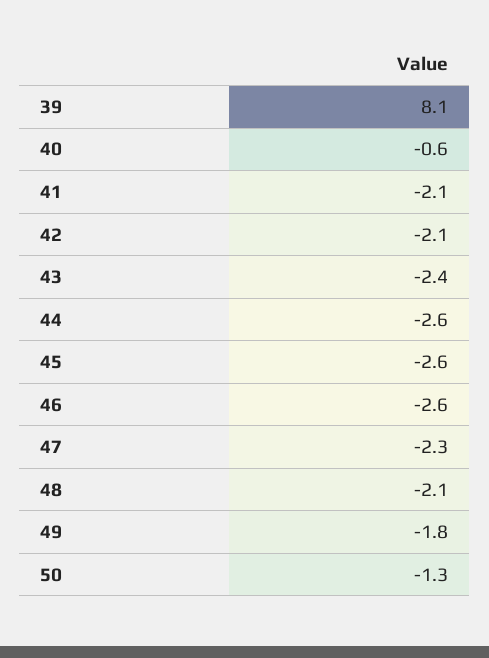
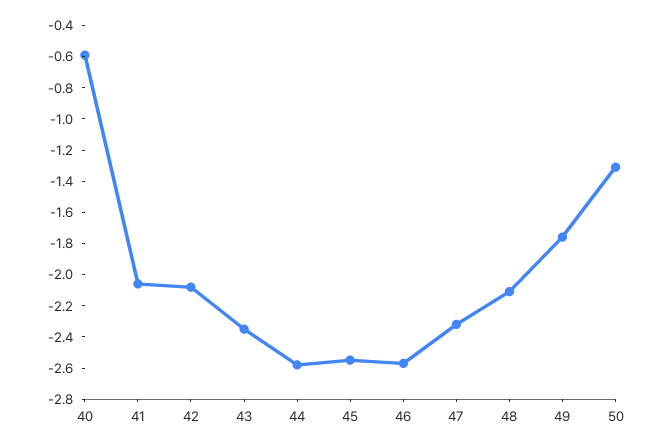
39: 8.1 -> none

